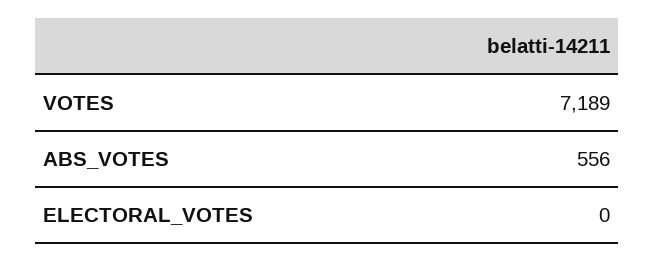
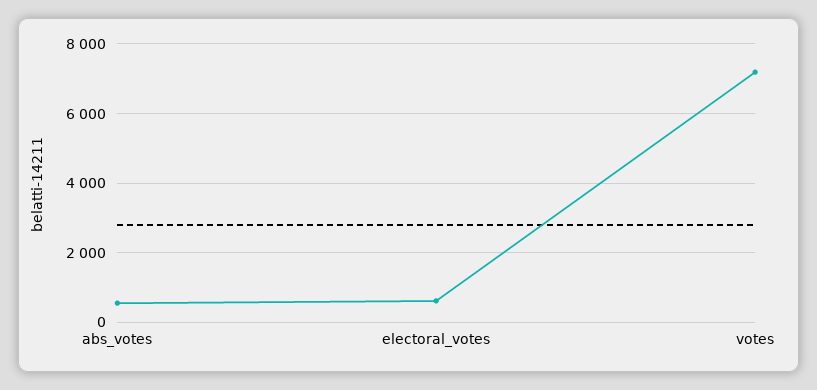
ELECTORAL_VOTES: 0 -> 600

